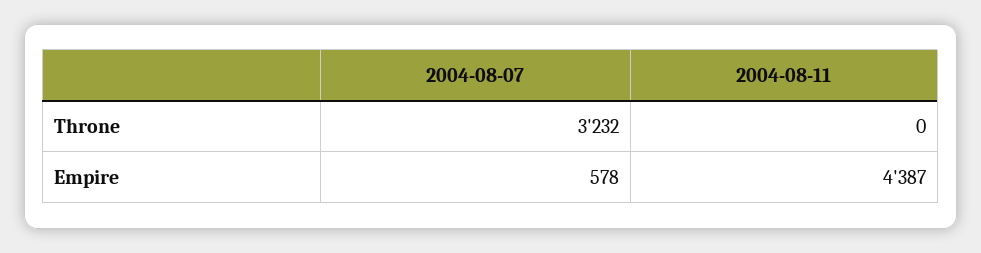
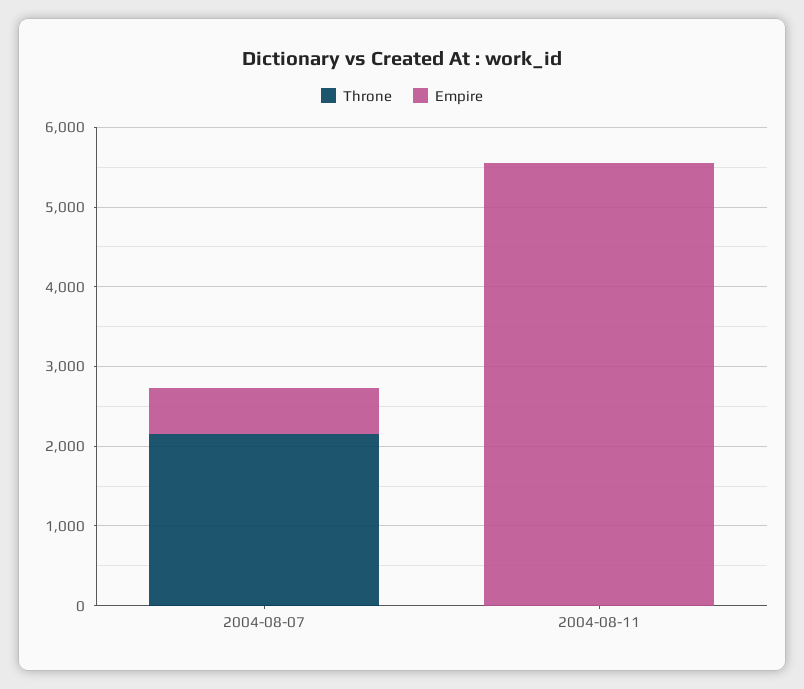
Throne, 2004-08-07: 3232 -> 2200
Empire, 2004-08-11: 4387 -> 5600

